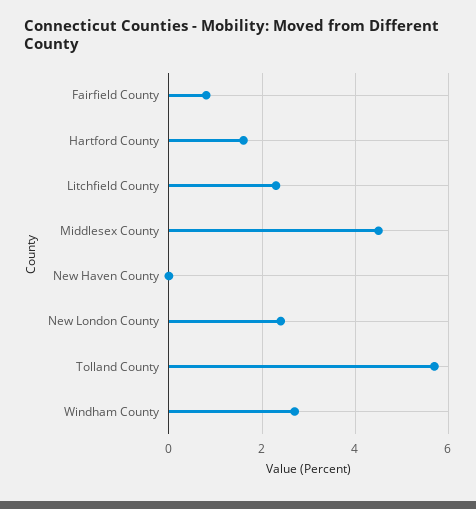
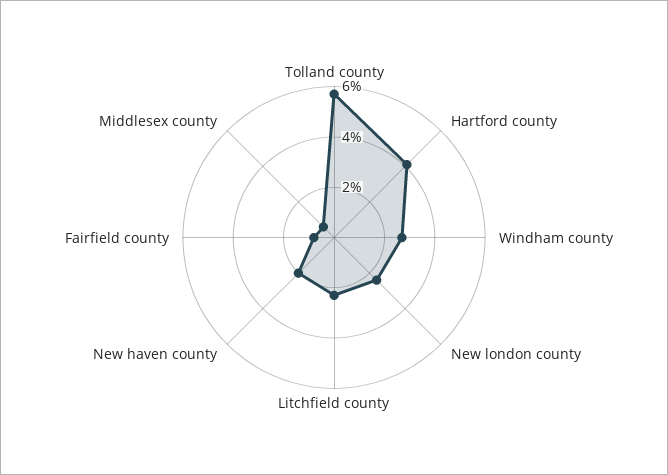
Hartford County: 1.5 -> 4
Middlesex County: 4.5 -> 0.5
New Haven County: 0 -> 2

